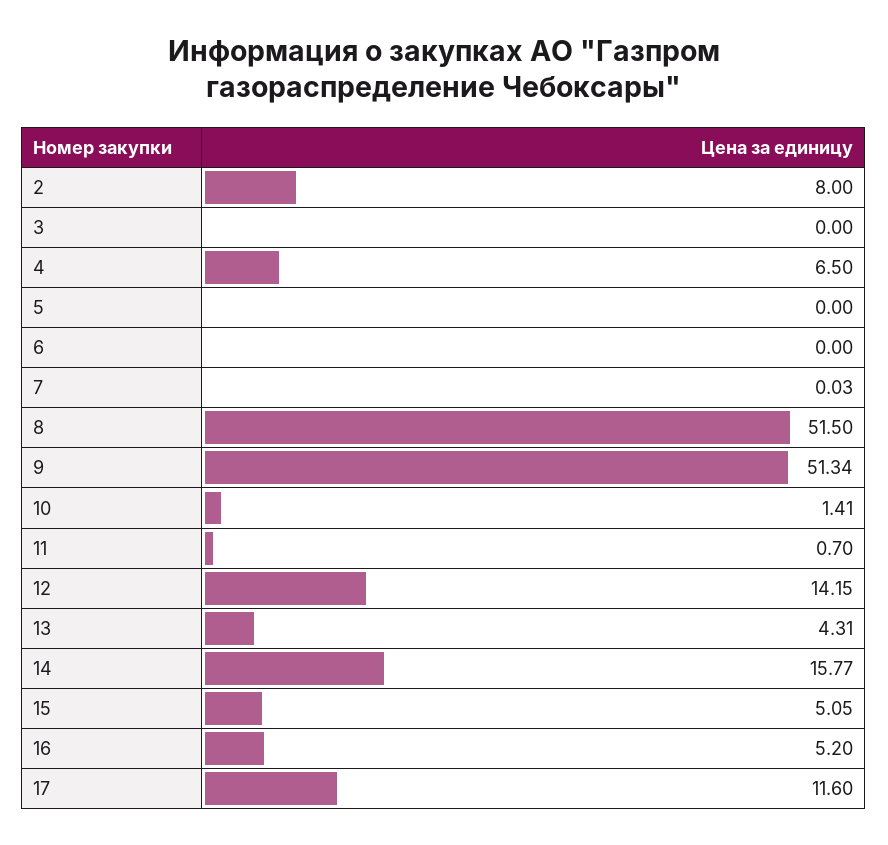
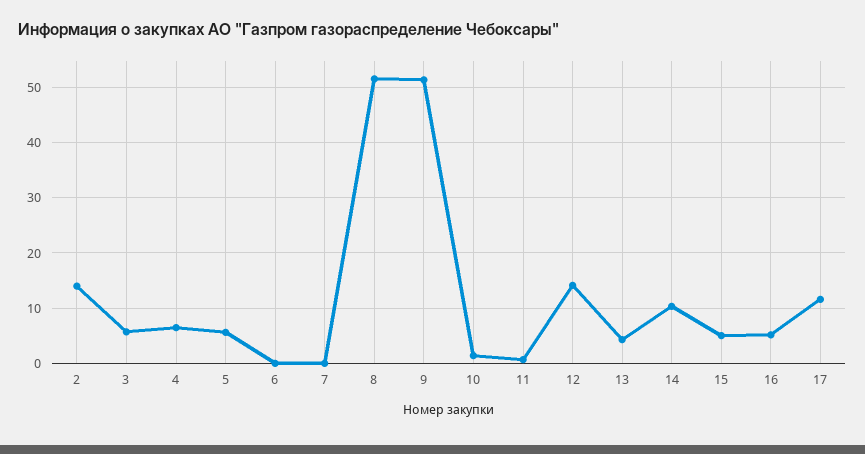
2: 8 -> 14
3: 0 -> 6
5: 0 -> 6
14: 15.77 -> 10

